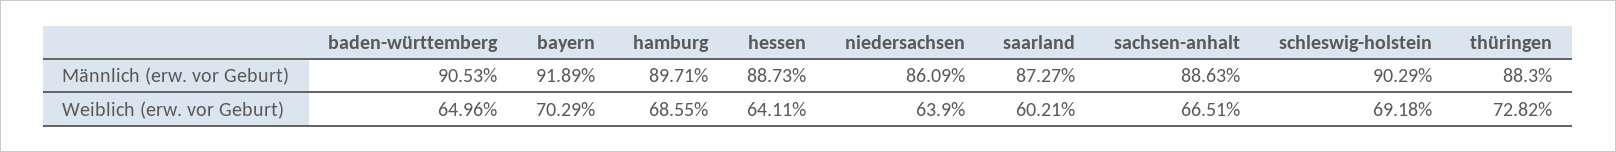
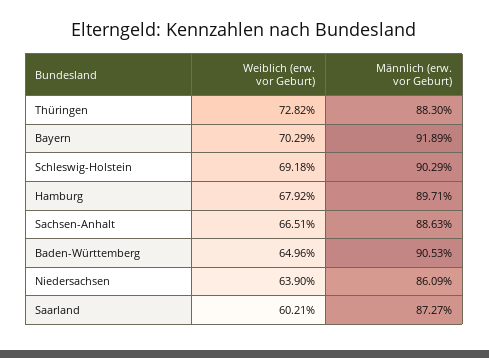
hessen, Männlich (erw. vor Geburt): 88.73 -> none
hamburg, Weiblich (erw. vor Geburt): 68.55 -> 67.92
hessen, Weiblich (erw. vor Geburt): 64.11 -> none

